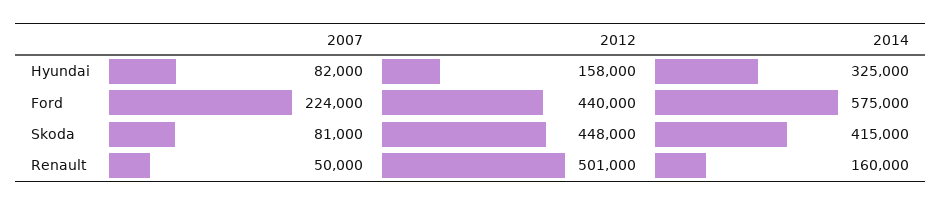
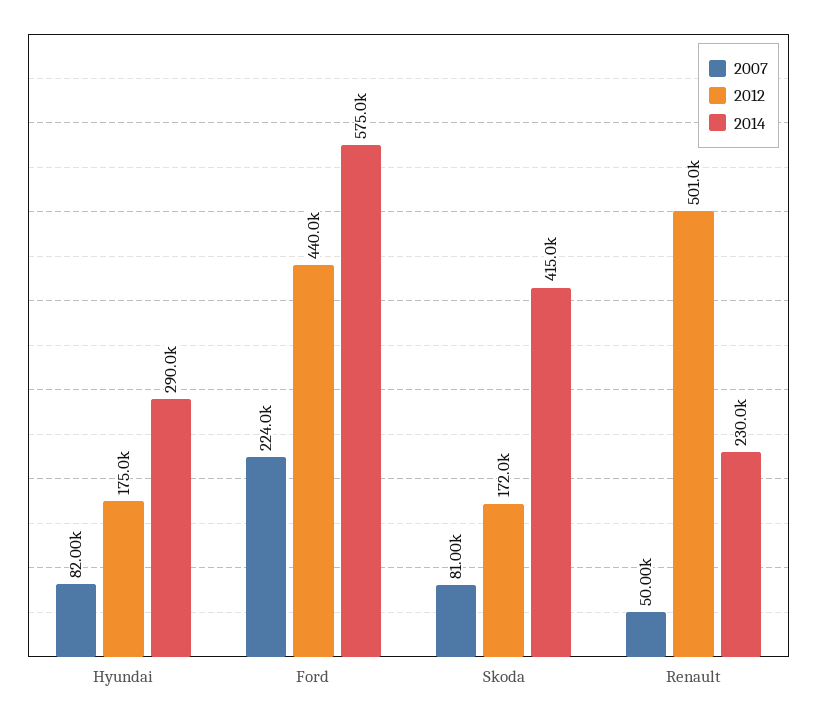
2012, Hyundai: 158000 -> 175000
2014, Hyundai: 325000 -> 290000
2012, Skoda: 448000 -> 172000
2014, Renault: 160000 -> 230000

